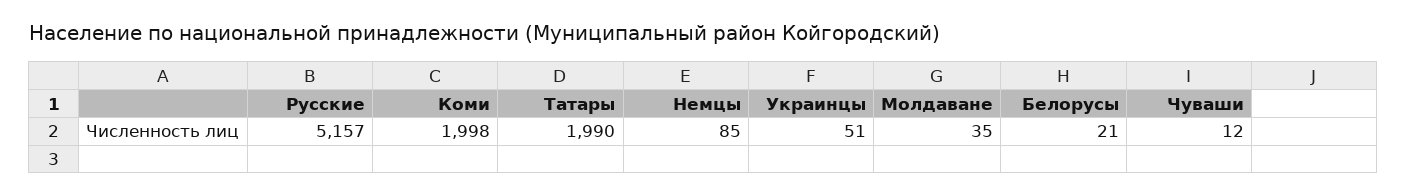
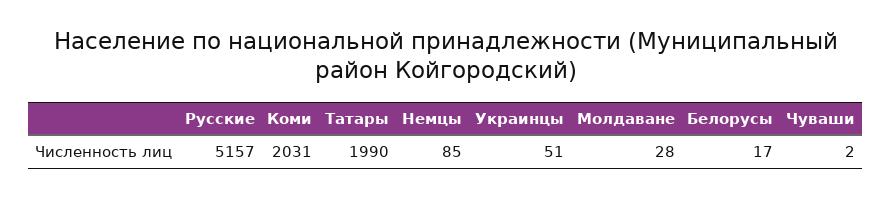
Коми: 1998 -> 2031
Молдаване: 35 -> 28
Белорусы: 21 -> 17
Чуваши: 12 -> 2

